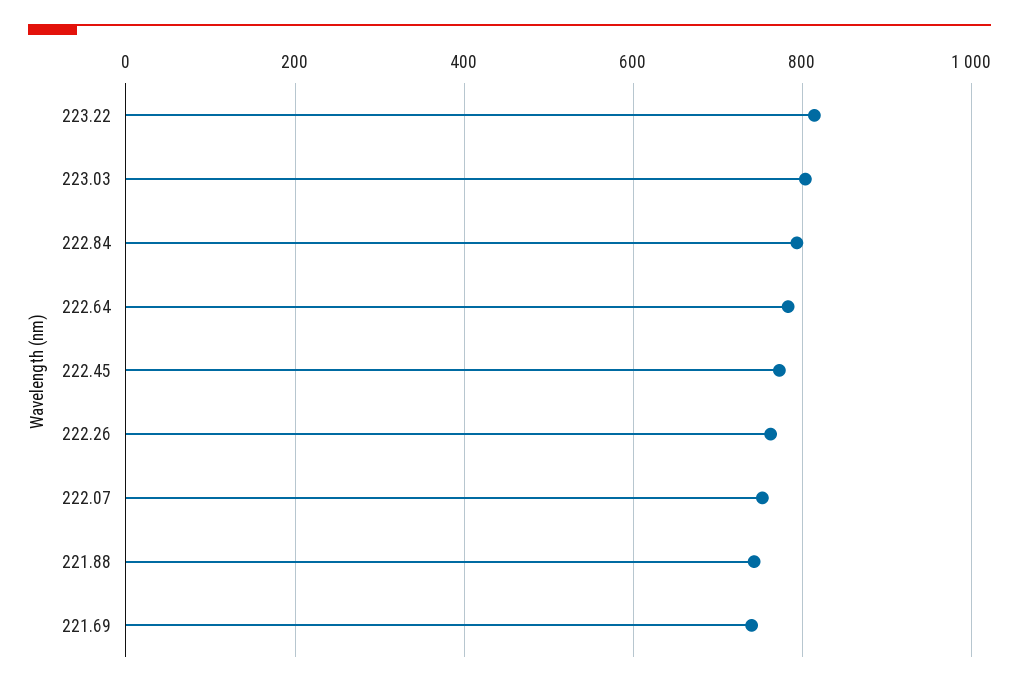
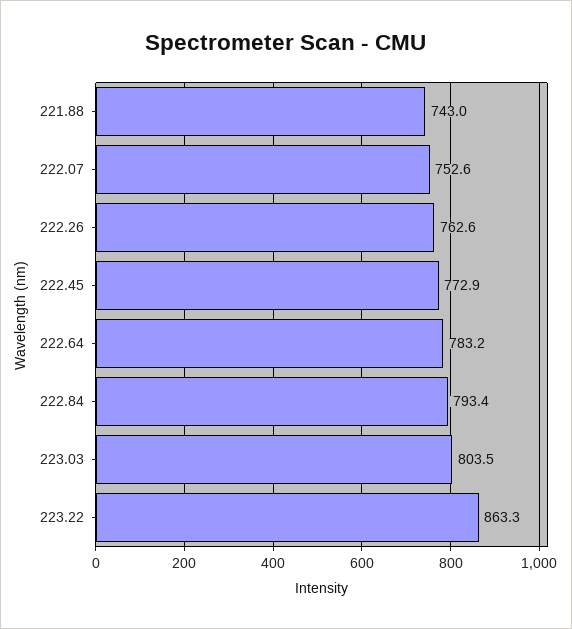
223.22: 820 -> 863.3
221.69: 740 -> none

